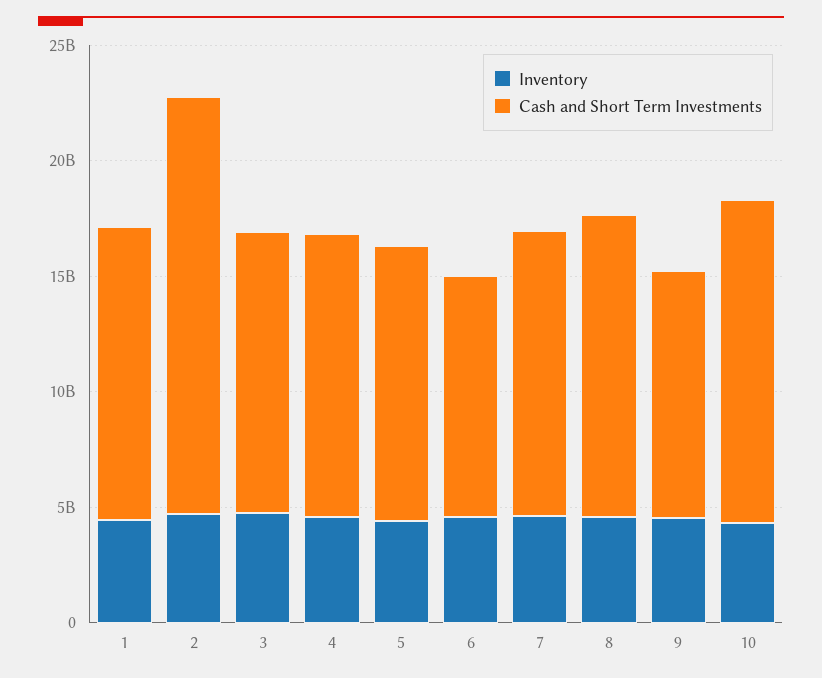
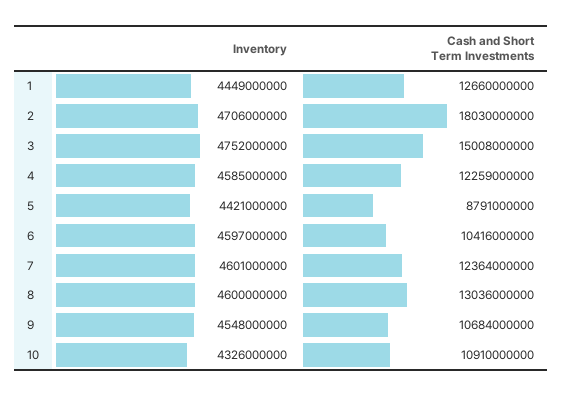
Cash and Short Term Investments, 3: 12000000000 -> 15008000000
Cash and Short Term Investments, 5: 12000000000 -> 8791000000
Cash and Short Term Investments, 10: 14000000000 -> 10910000000

